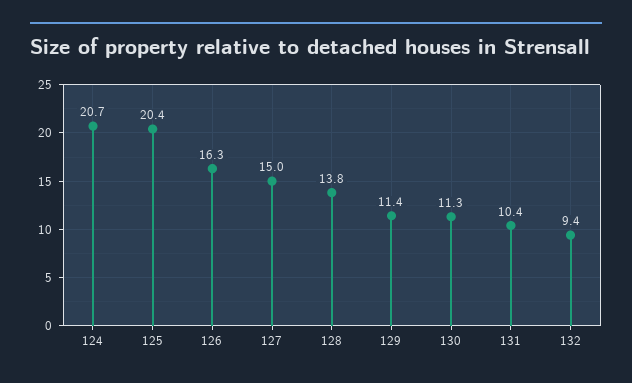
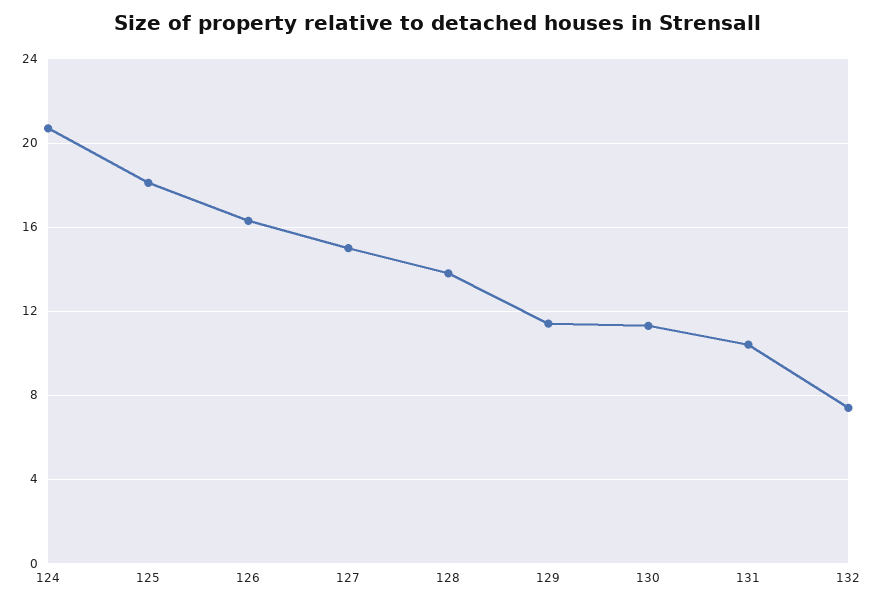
125: 20.4 -> 18
132: 9.4 -> 7.5

